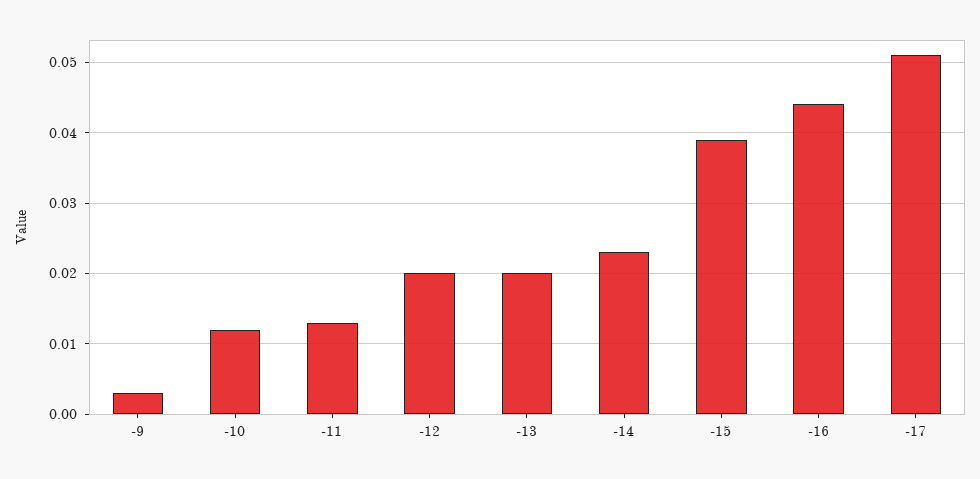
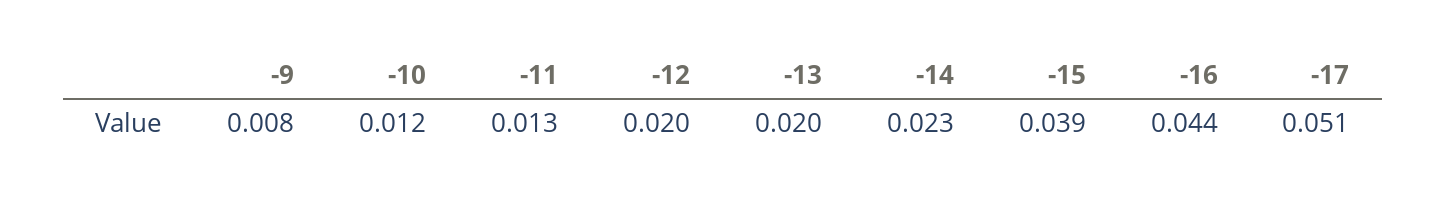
-9: 0.003 -> 0.008

